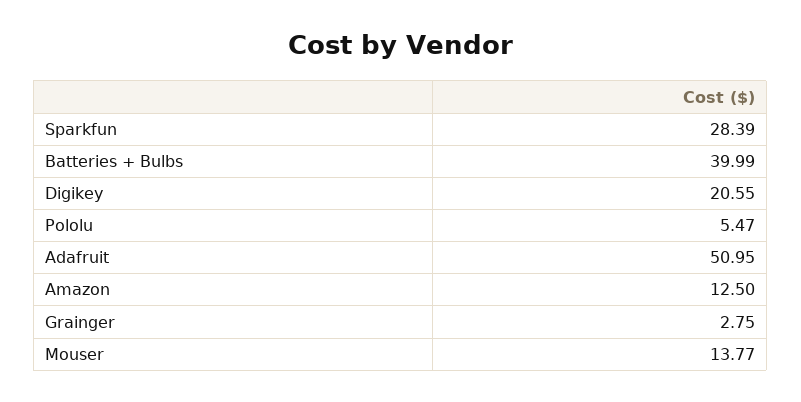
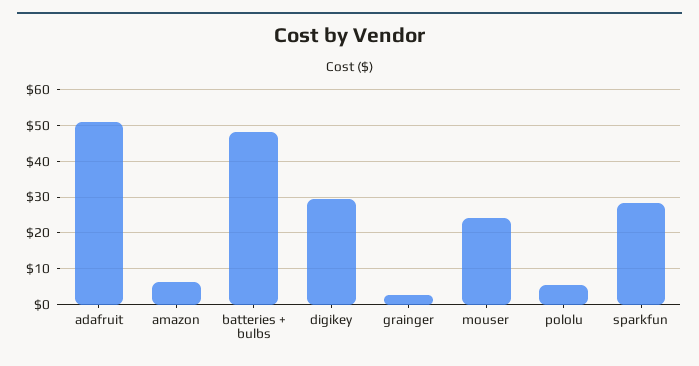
Batteries + Bulbs: 39.99 -> 48
Digikey: 20.55 -> 30
Amazon: 12.5 -> 6
Mouser: 13.77 -> 24

